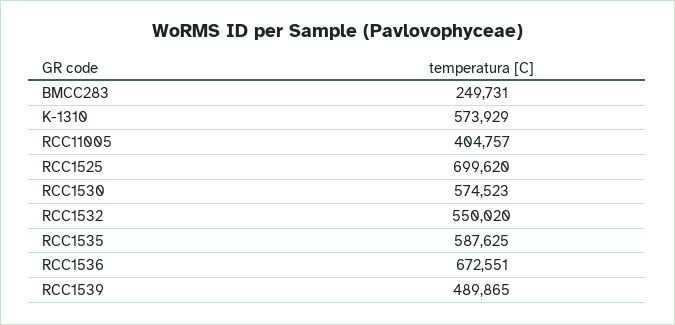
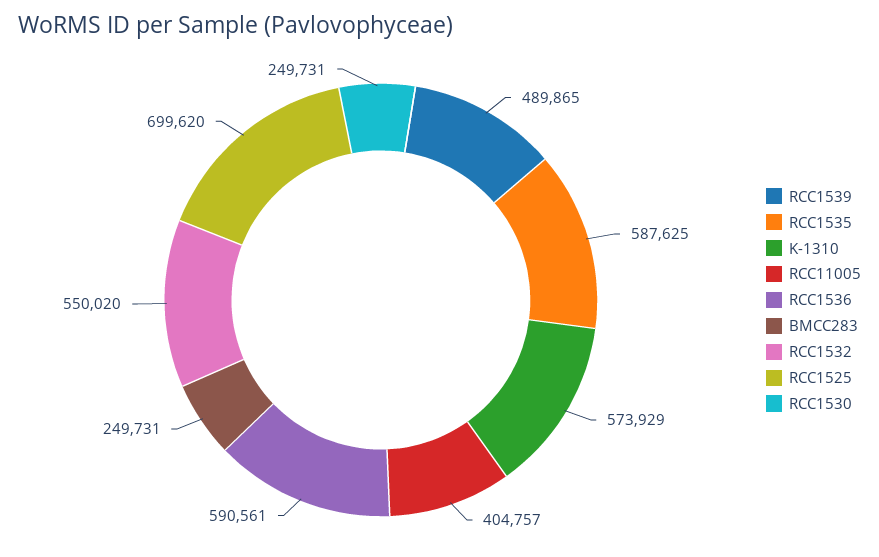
RCC1530: 574523 -> 249731
RCC1536: 672551 -> 590561

